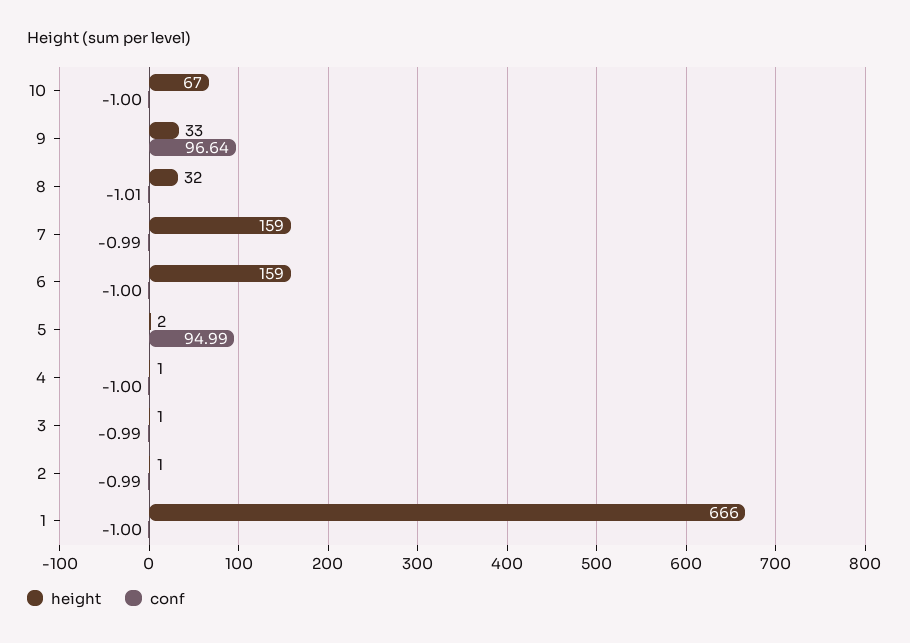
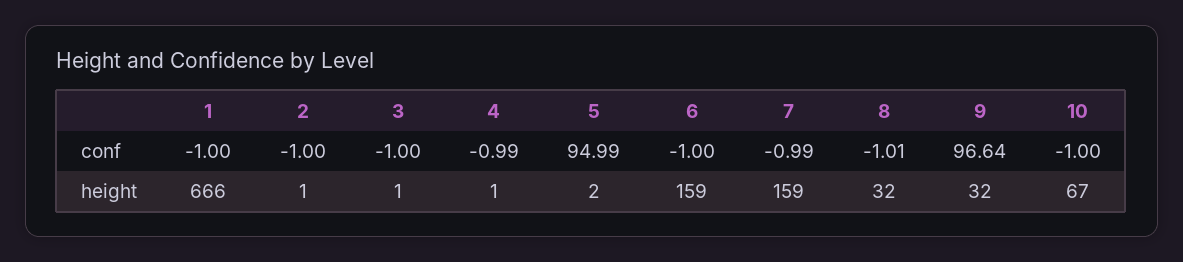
height, 9: 33 -> 32
conf, 4: -1 -> -0.99
conf, 3: -0.99 -> -1
conf, 2: -0.99 -> -1

